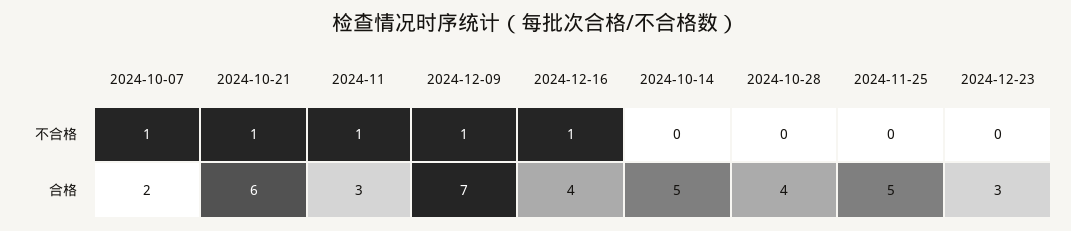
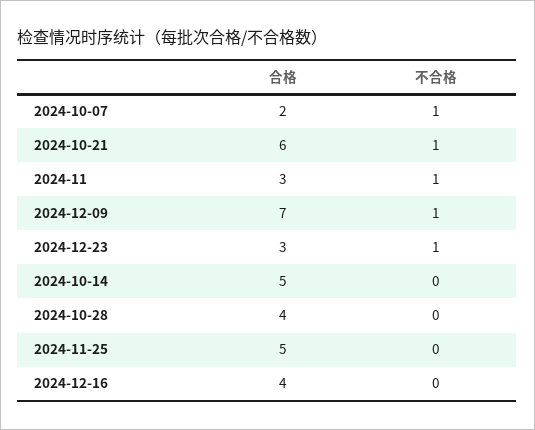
2024-12-16, 不合格: 1 -> 0
2024-12-23, 不合格: 0 -> 1

